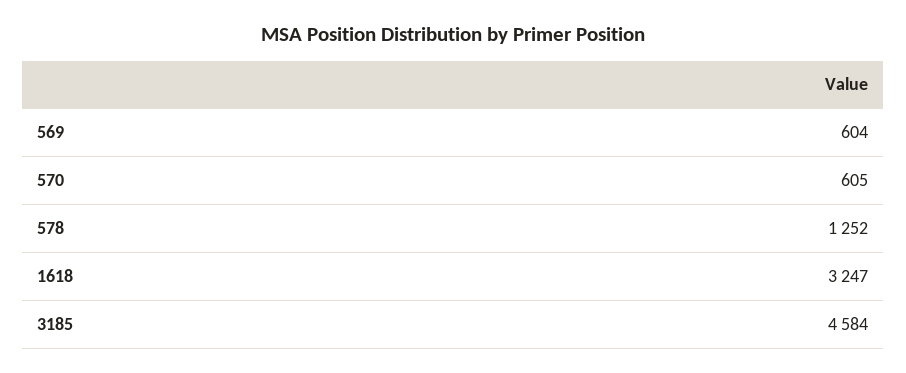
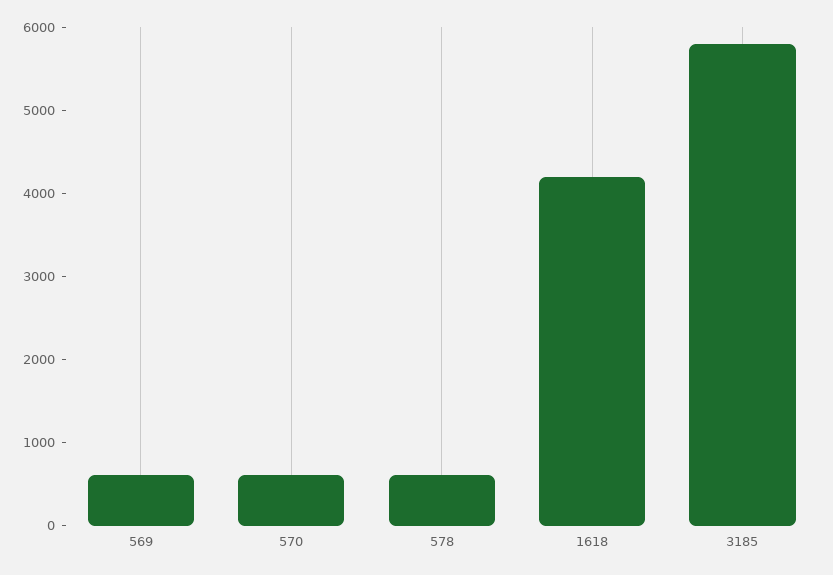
578: 1252 -> 600
1618: 3247 -> 4200
3185: 4584 -> 5800

